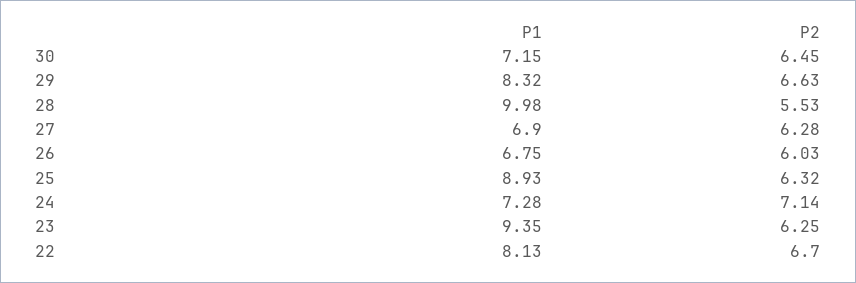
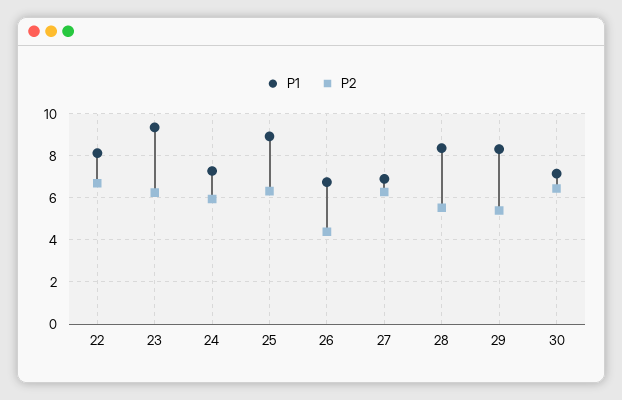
P2, 29: 6.63 -> 5.5
P1, 28: 9.98 -> 8.5
P2, 26: 6.03 -> 4.5
P2, 24: 7.14 -> 6

